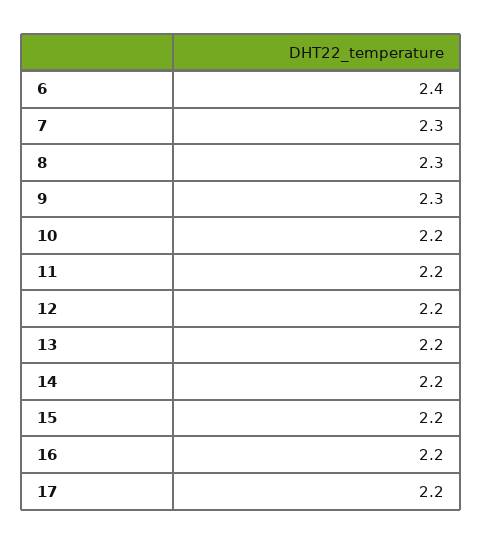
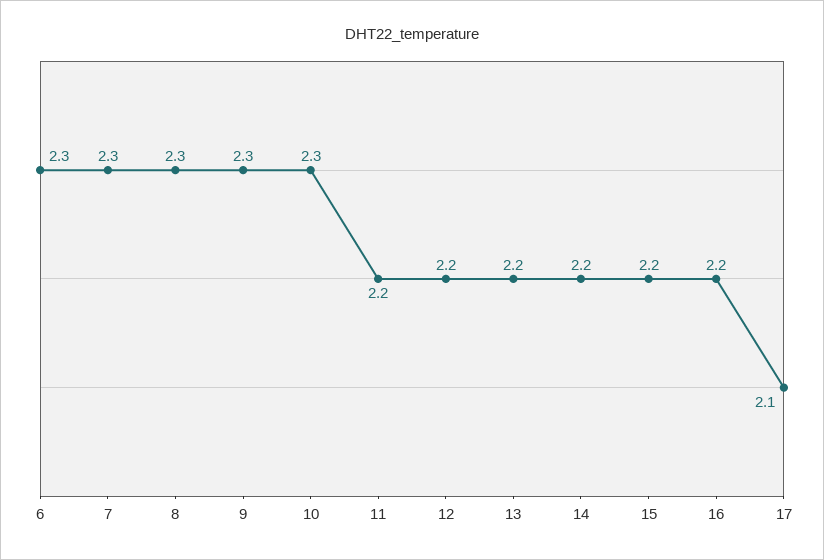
6: 2.4 -> 2.3
10: 2.2 -> 2.3
17: 2.2 -> 2.1

